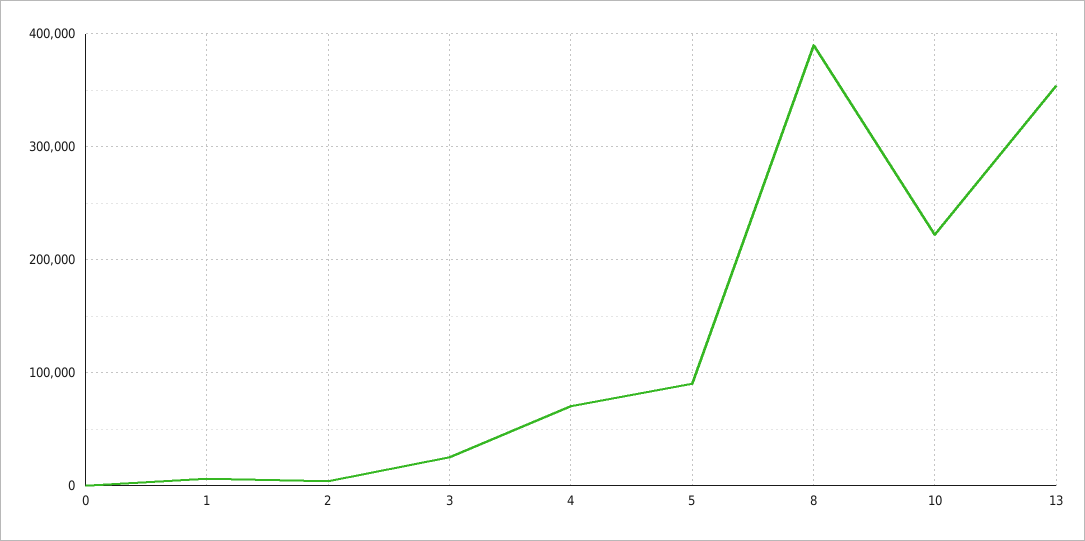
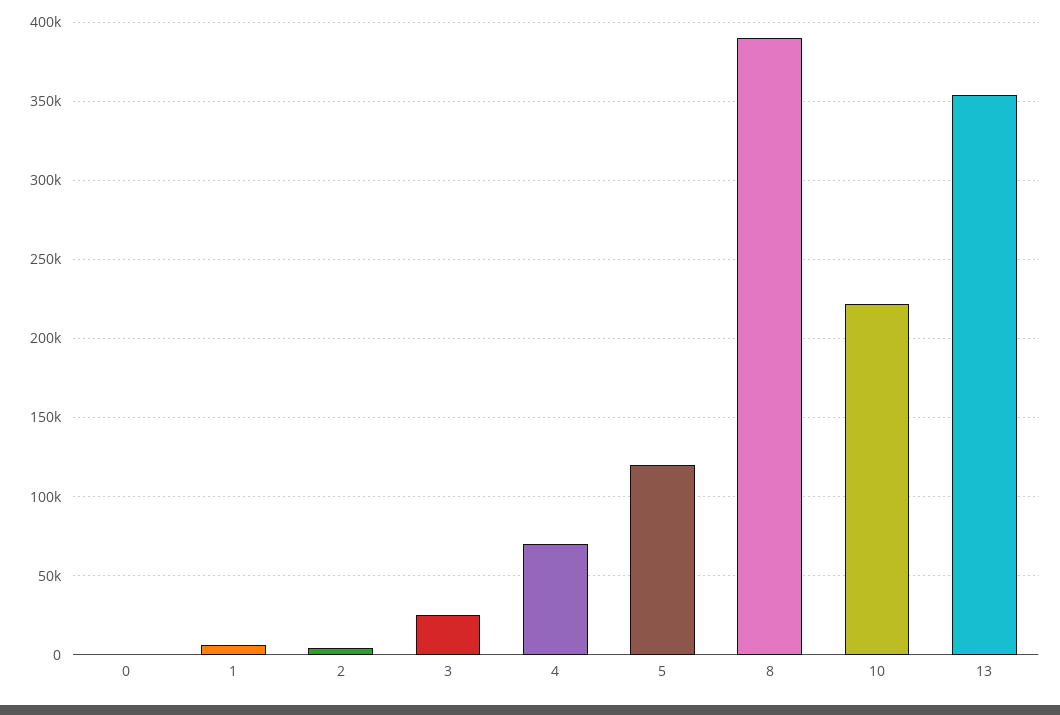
5: 90000 -> 120000

